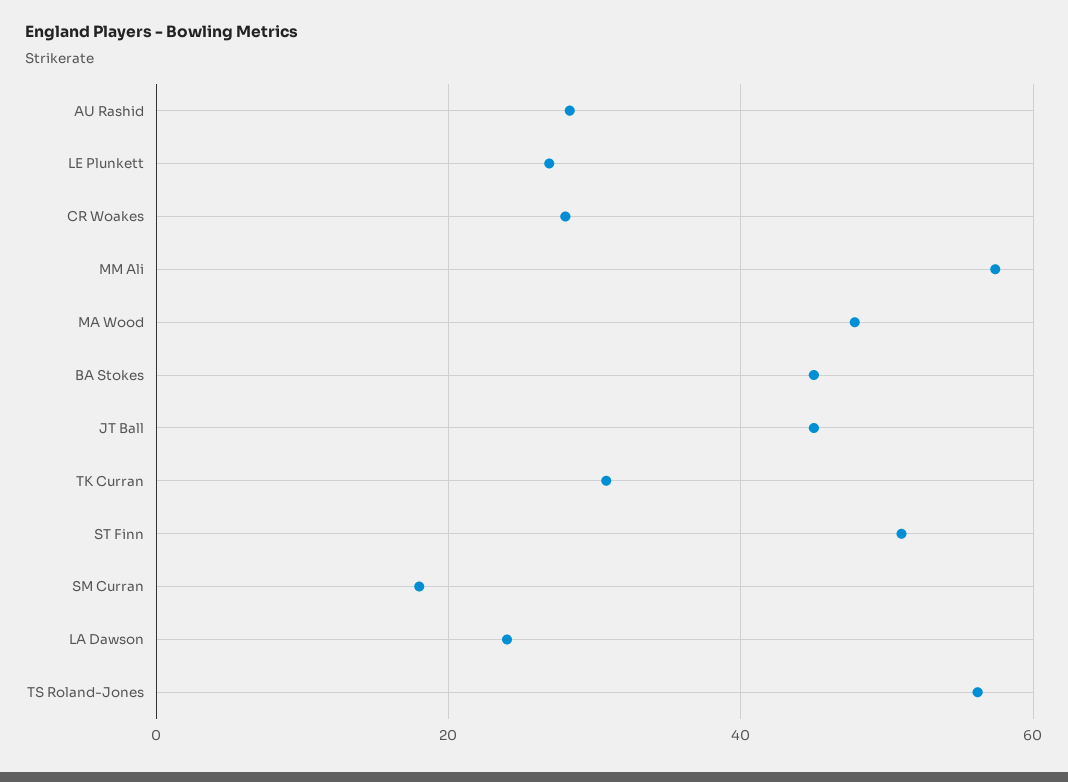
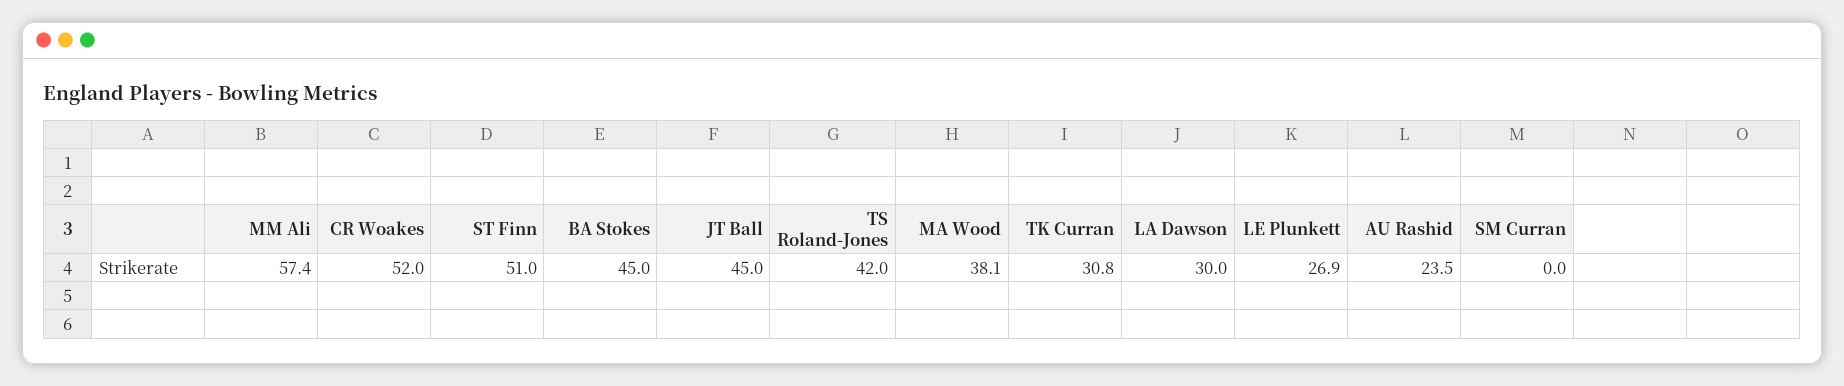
AU Rashid: 28 -> 23.5
CR Woakes: 28 -> 52
MA Wood: 48 -> 38.1
SM Curran: 18 -> 0
LA Dawson: 24 -> 30
TS Roland-Jones: 56 -> 42

